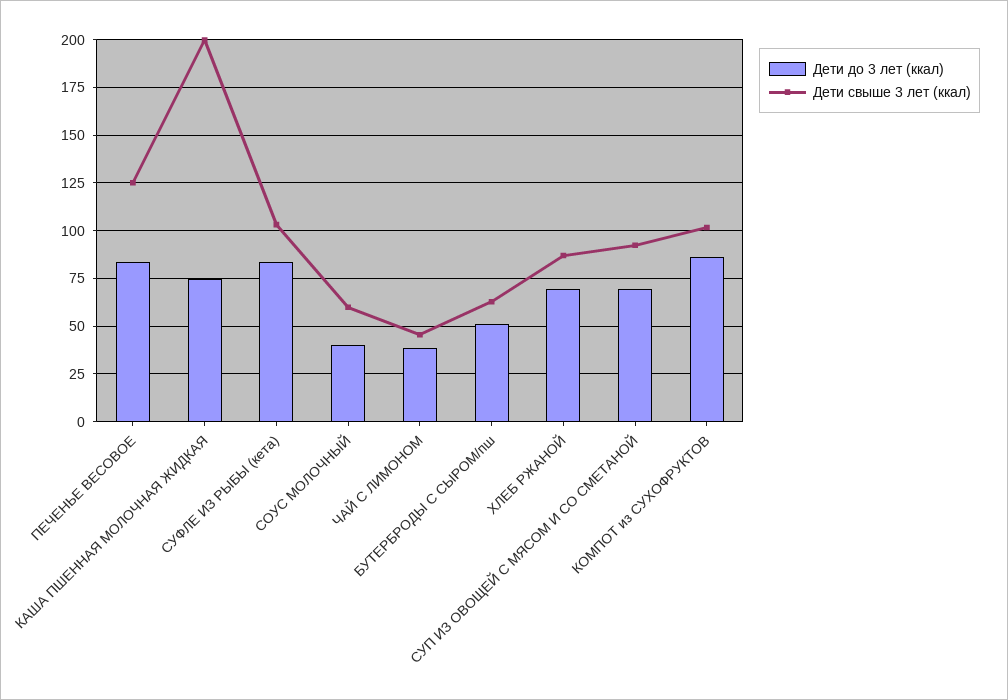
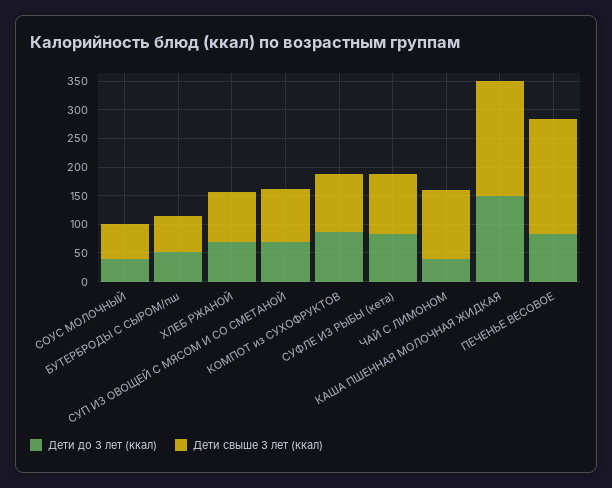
Дети свыше 3 лет (ккал), ПЕЧЕНЬЕ ВЕСОВОЕ: 125 -> 200
Дети до 3 лет (ккал), КАША ПШЕННАЯ МОЛОЧНАЯ ЖИДКАЯ: 75 -> 150
Дети свыше 3 лет (ккал), ЧАЙ С ЛИМОНОМ: 45 -> 125

